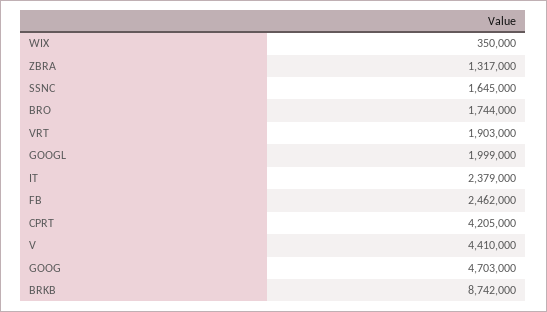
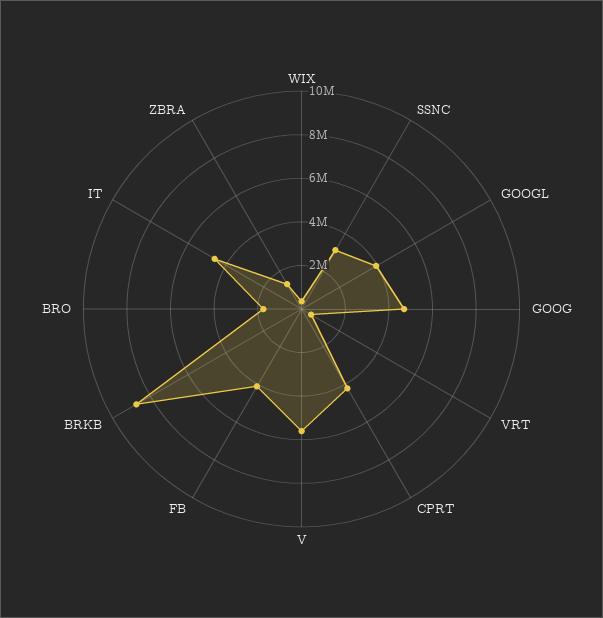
SSNC: 1645000 -> 3000000
VRT: 1903000 -> 500000
GOOGL: 1999000 -> 4000000
IT: 2379000 -> 4500000
FB: 2462000 -> 4000000
V: 4410000 -> 5500000

